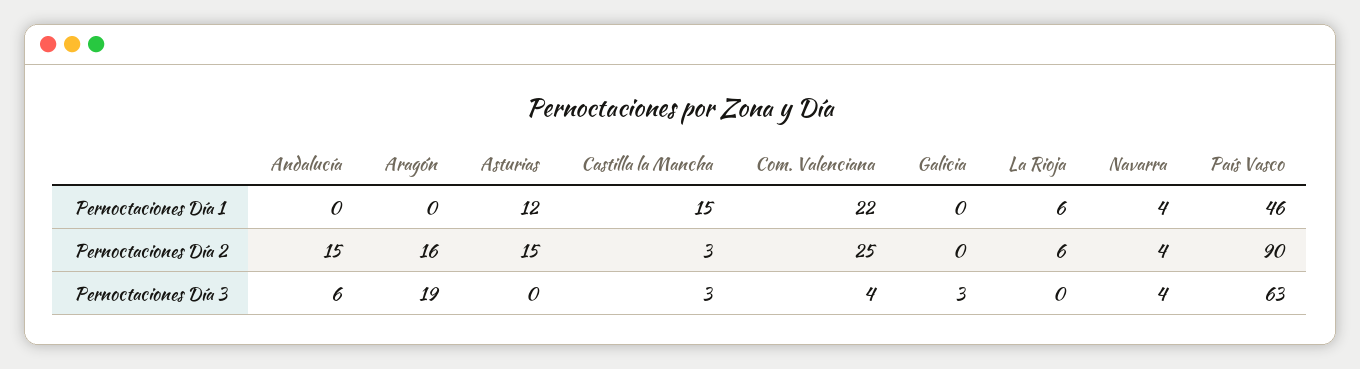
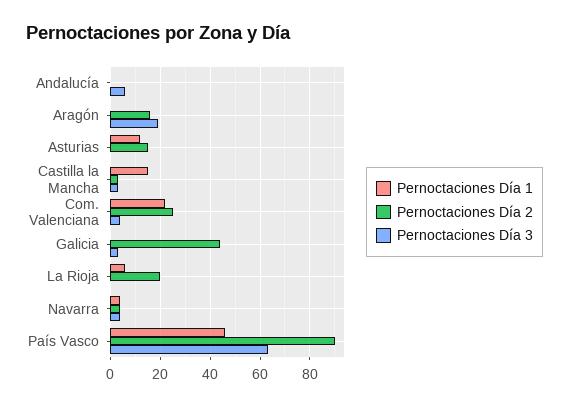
Pernoctaciones Día 2, Andalucía: 15 -> 0
Pernoctaciones Día 2, Galicia: 0 -> 45
Pernoctaciones Día 2, La Rioja: 6 -> 20

